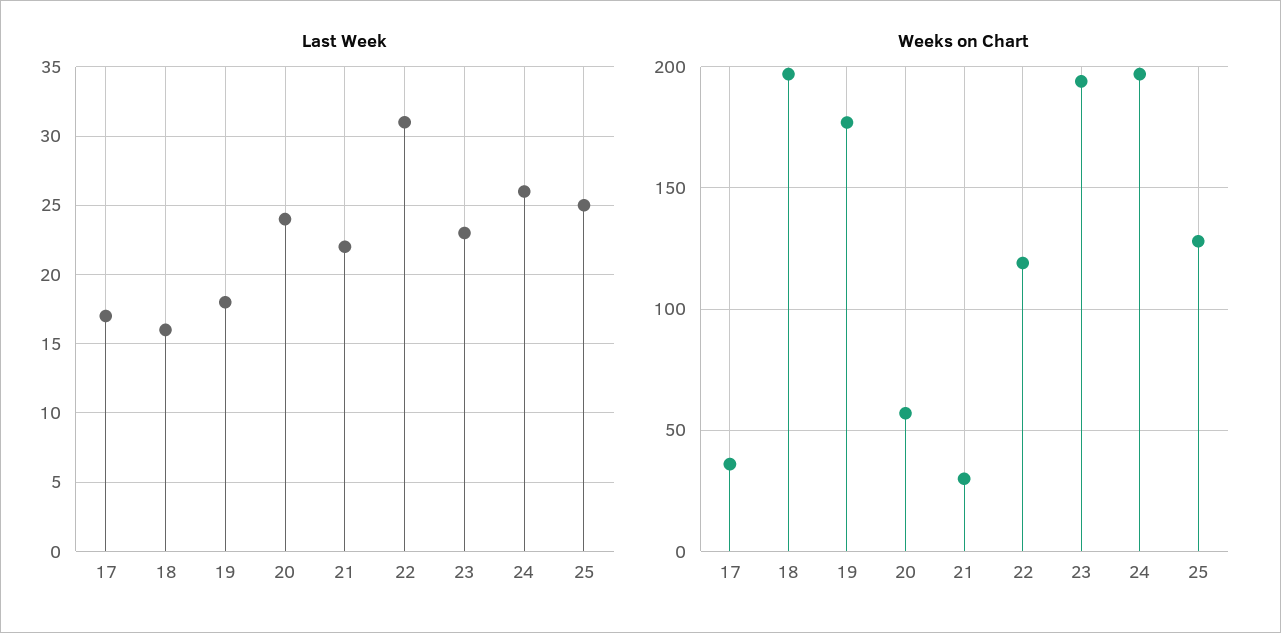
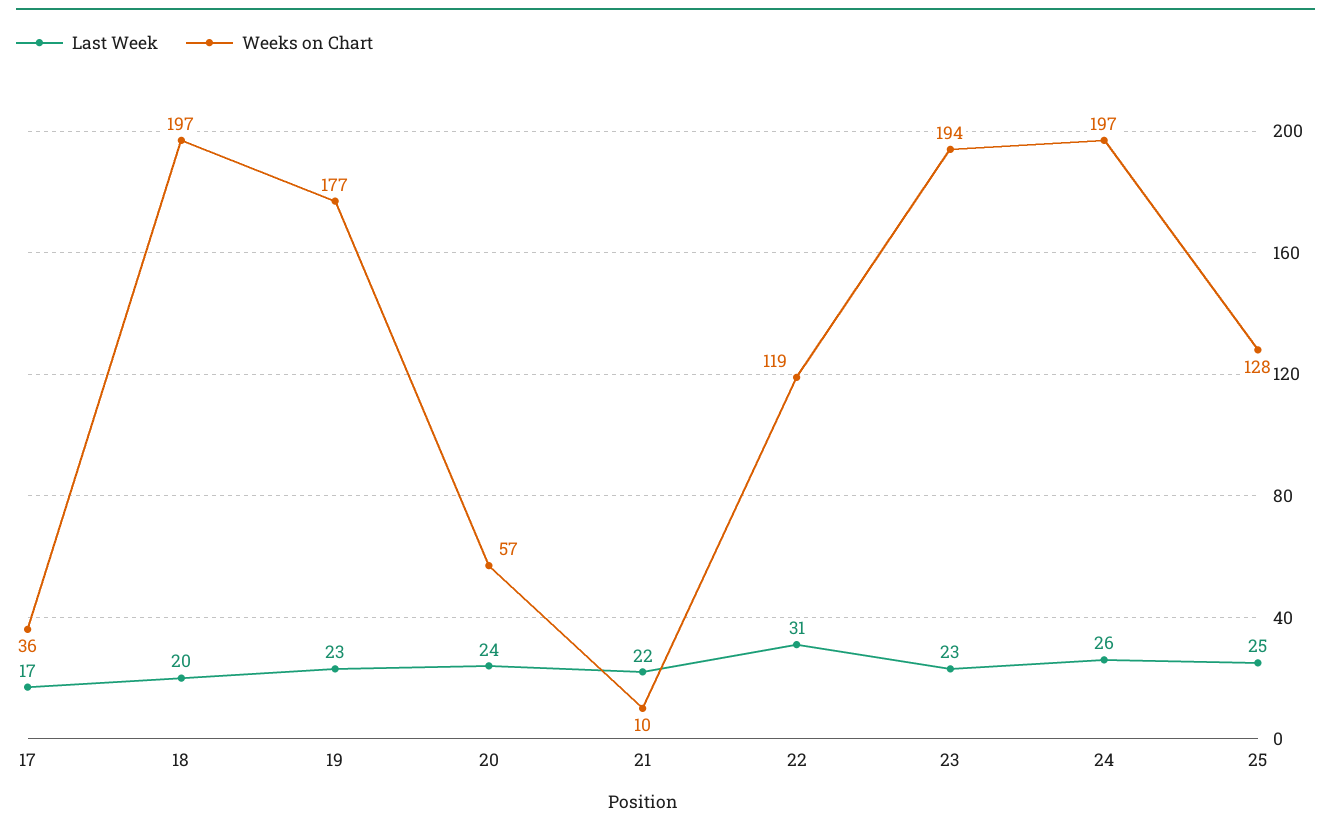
Last Week, 18: 16 -> 20
Last Week, 19: 18 -> 23
Weeks on Chart, 21: 30 -> 10

